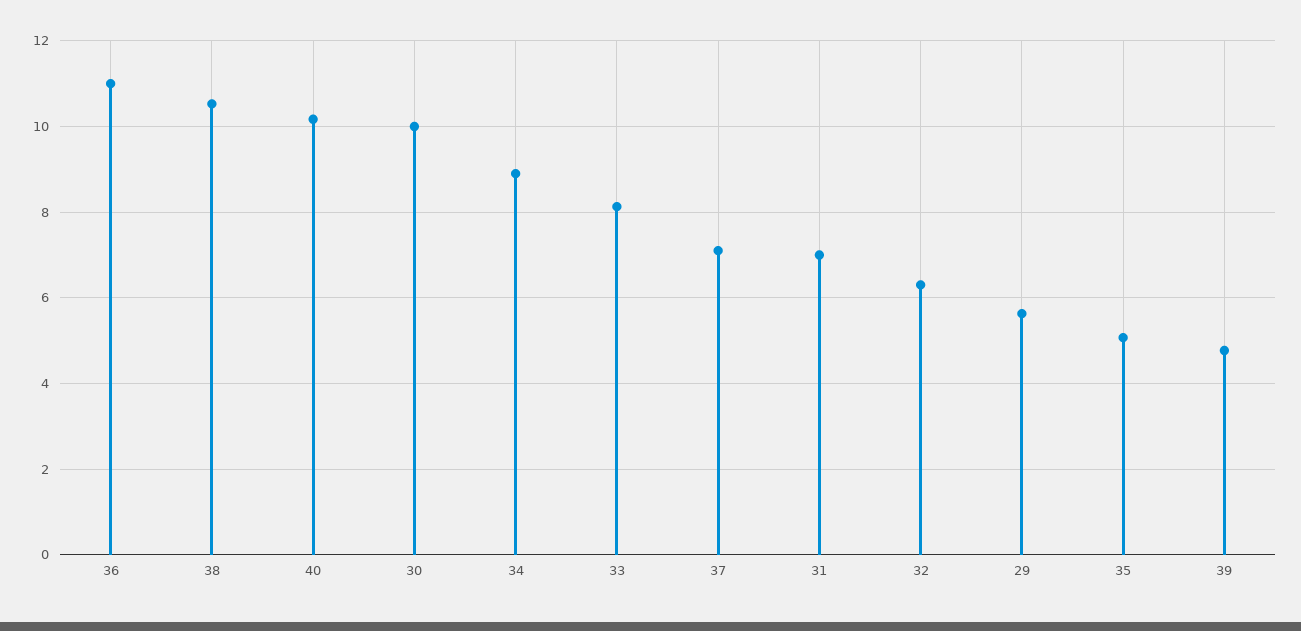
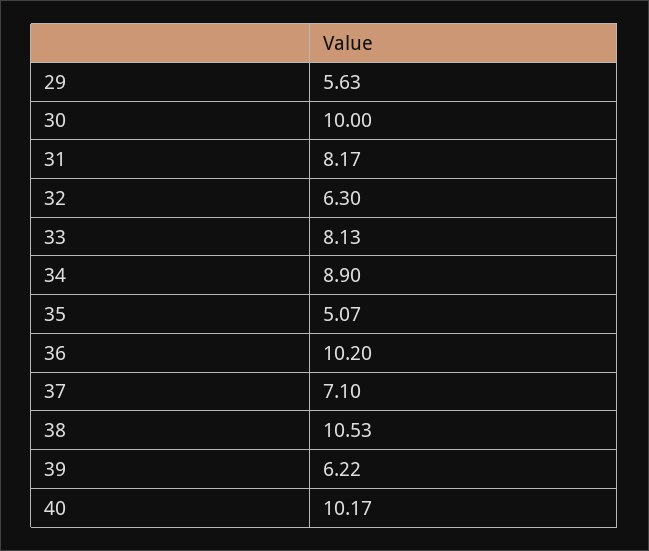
36: 11 -> 10.2
31: 7 -> 8.17
39: 4.8 -> 6.22

